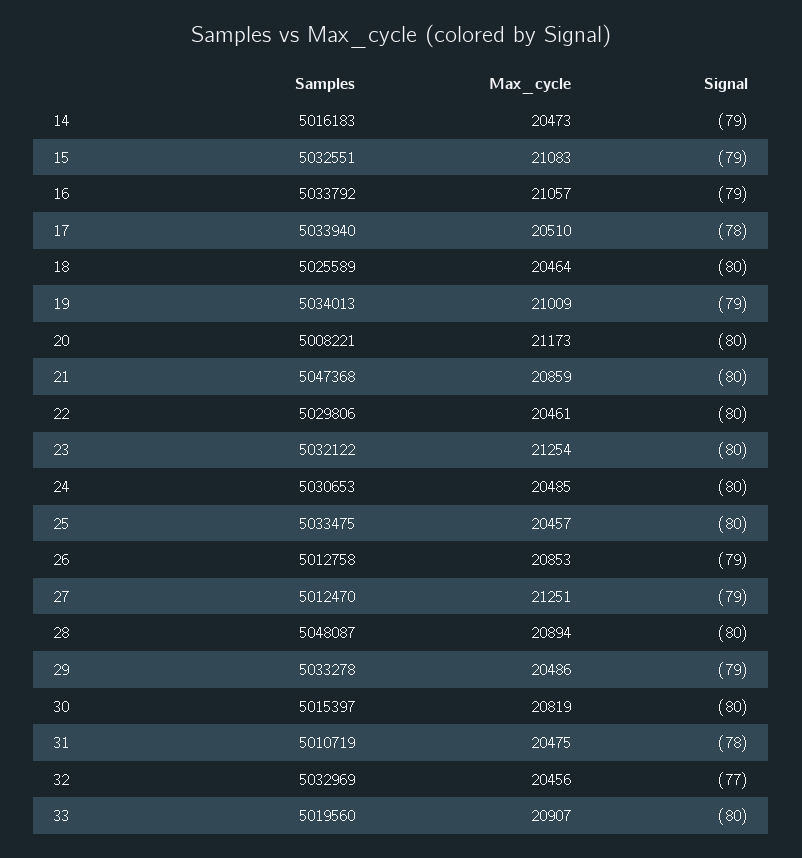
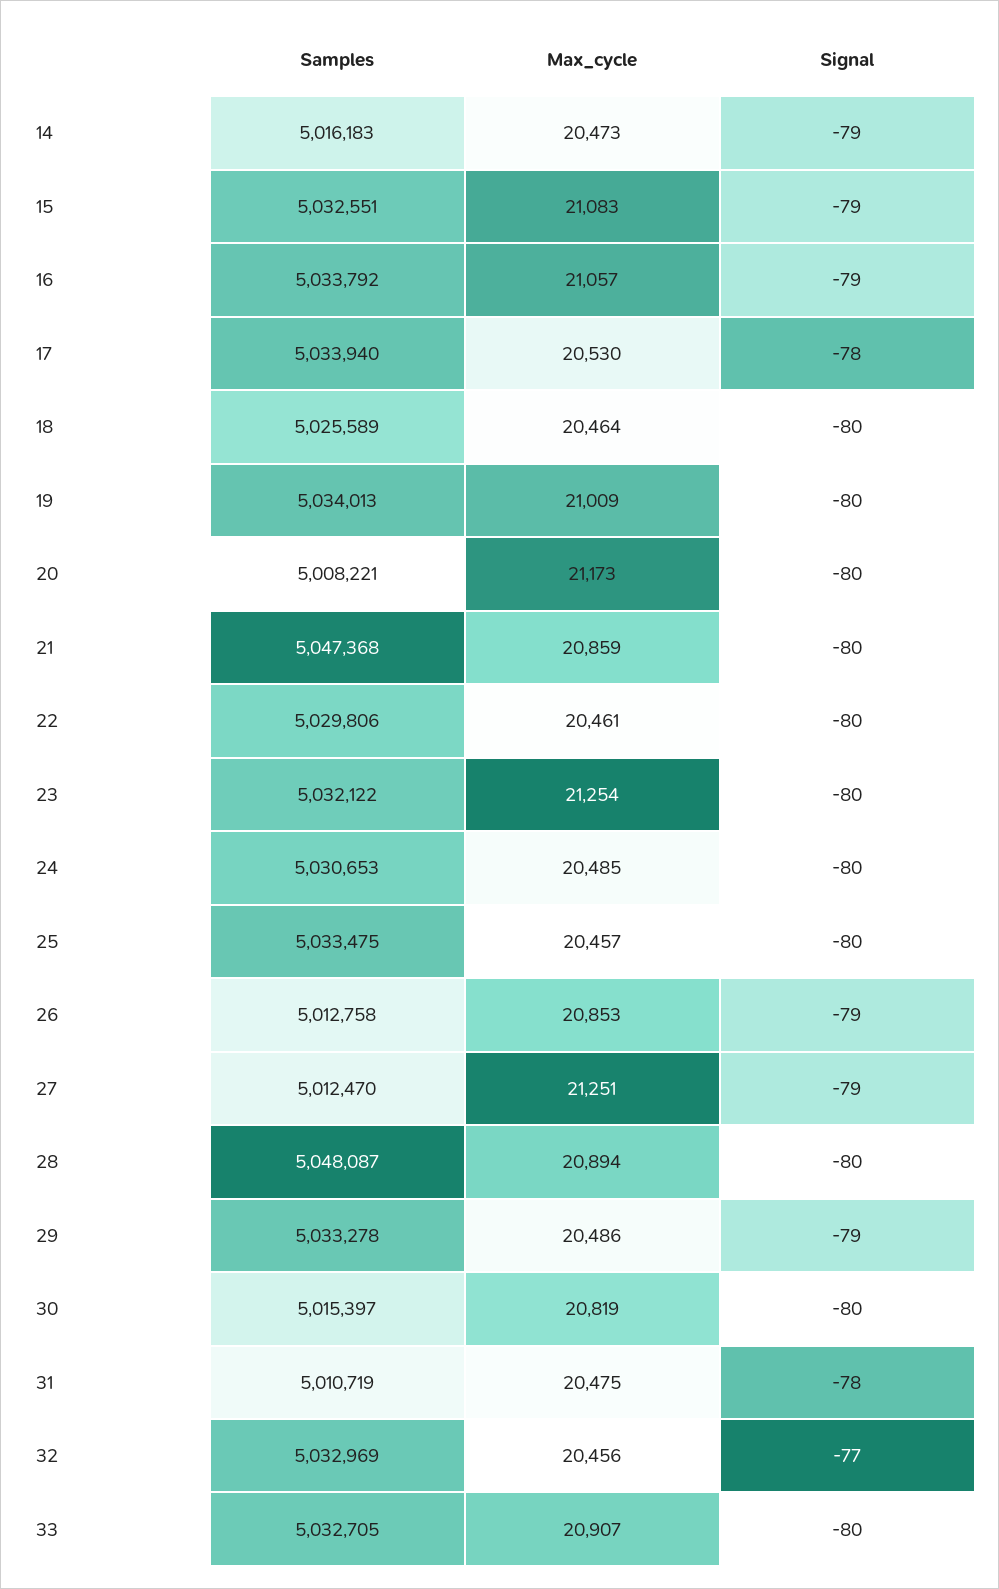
Max_cycle, 17: 20510 -> 20530
Signal, 19: -79 -> -80
Samples, 33: 5019560 -> 5032705

